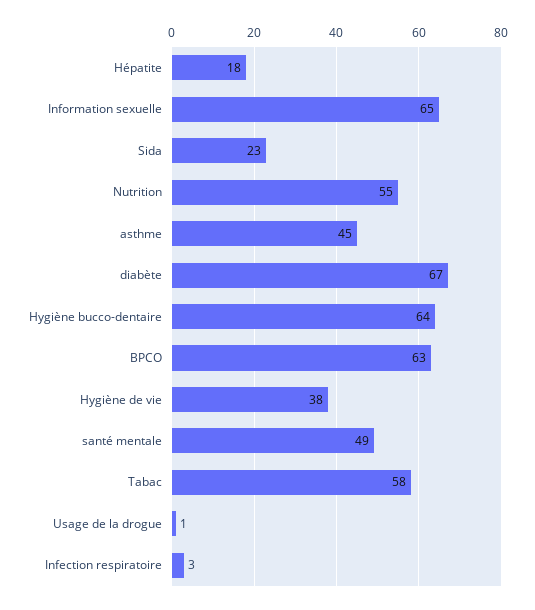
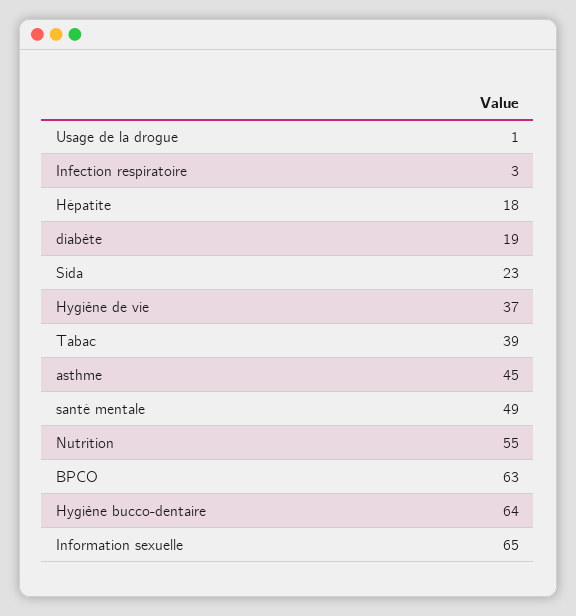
diabète: 67 -> 19
Hygiène de vie: 38 -> 37
Tabac: 58 -> 39

